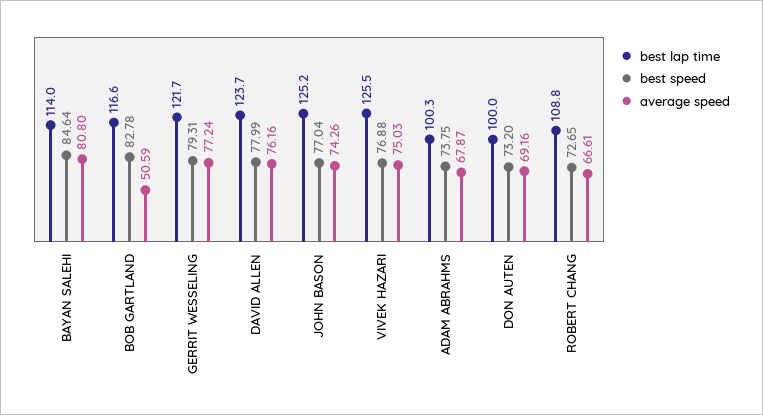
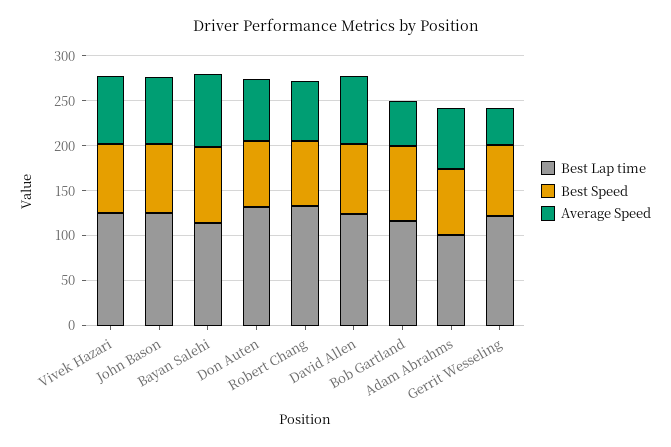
average speed, GERRIT WESSELING: 77.24 -> 40
best lap time, DON AUTEN: 100 -> 130
best lap time, ROBERT CHANG: 108.8 -> 130

